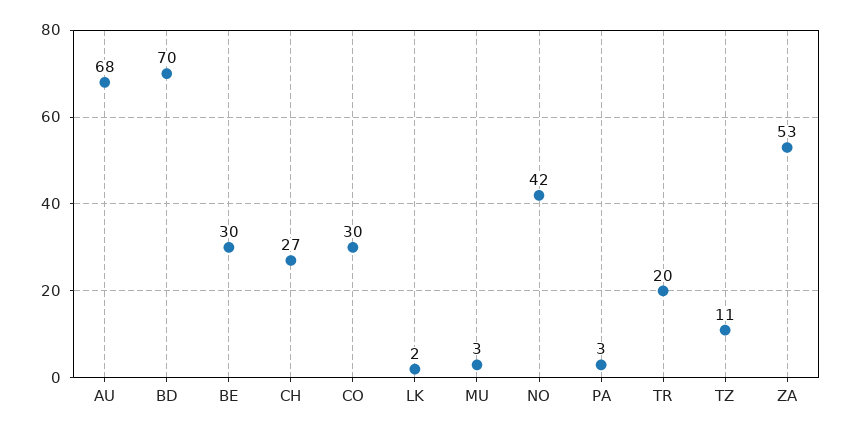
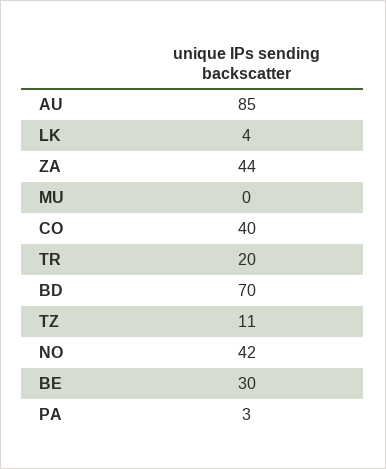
AU: 68 -> 85
CH: 27 -> none
CO: 30 -> 40
LK: 2 -> 4
MU: 3 -> 0
ZA: 53 -> 44

